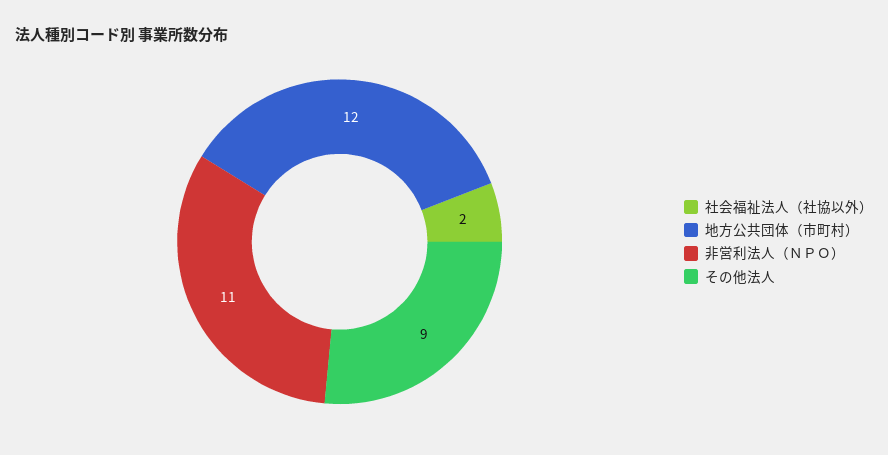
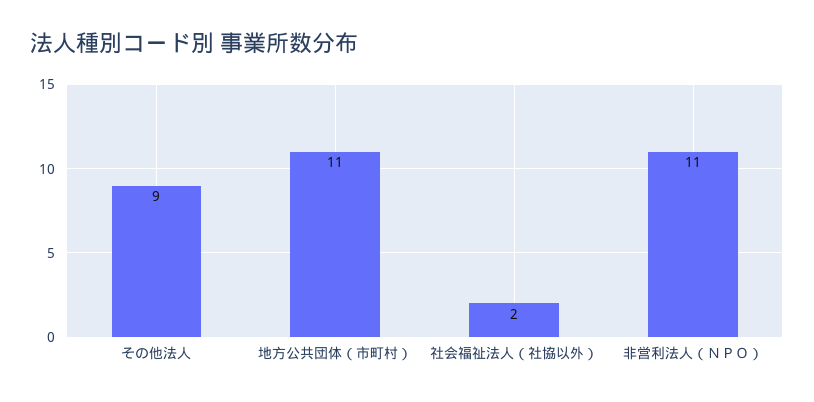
地方公共団体（市町村）: 12 -> 11

